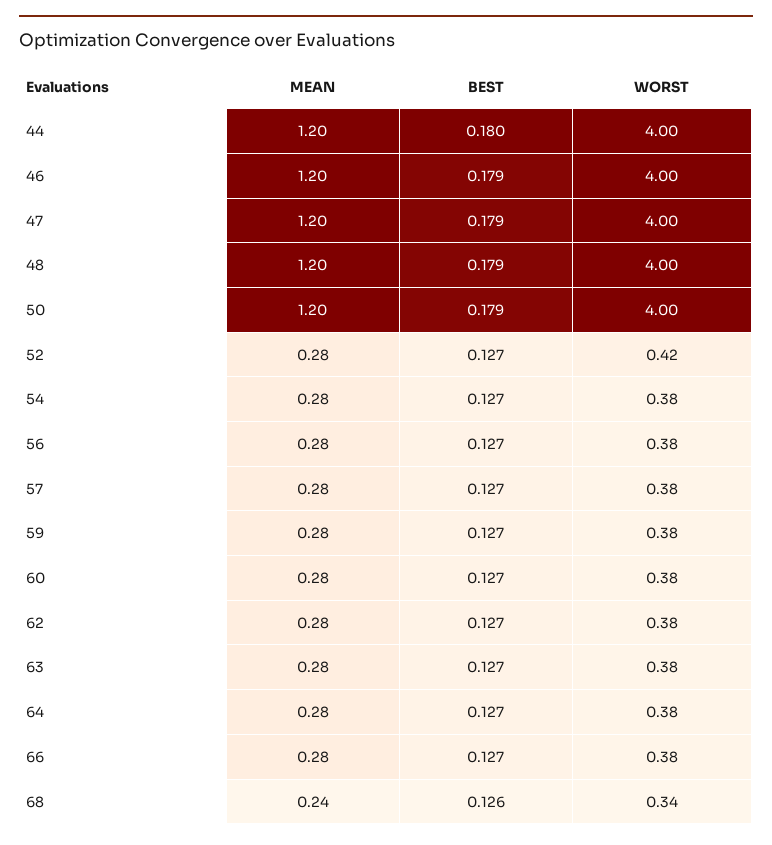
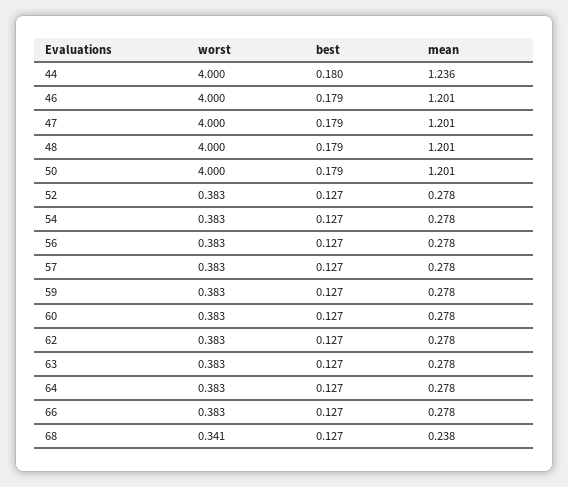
MEAN, 44: 1.2 -> 1.236
WORST, 52: 0.42 -> 0.383
BEST, 68: 0.126 -> 0.127

